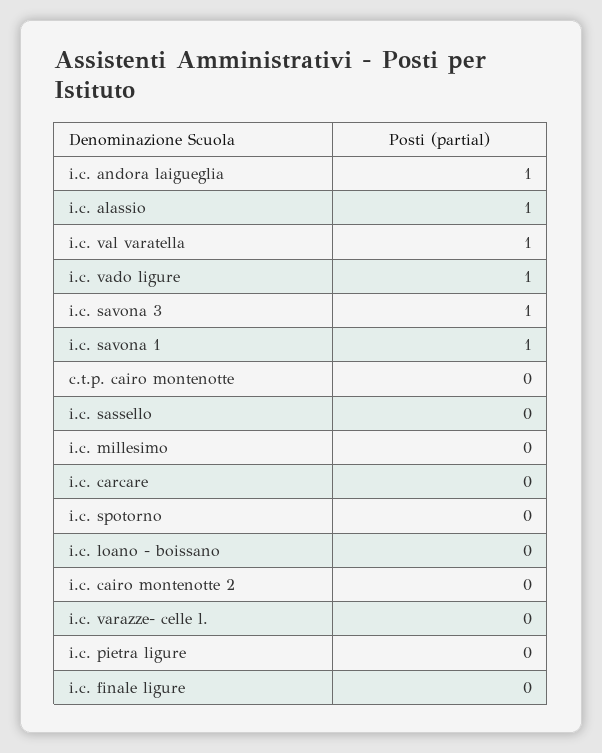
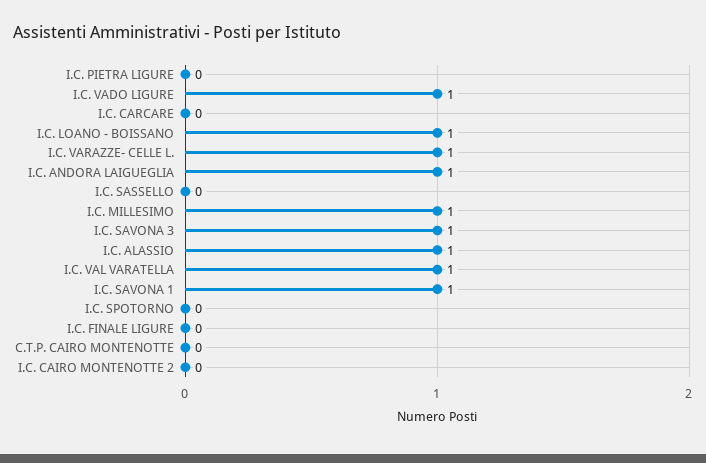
i.c. millesimo: 0 -> 1
i.c. loano - boissano: 0 -> 1
i.c. varazze- celle l.: 0 -> 1

